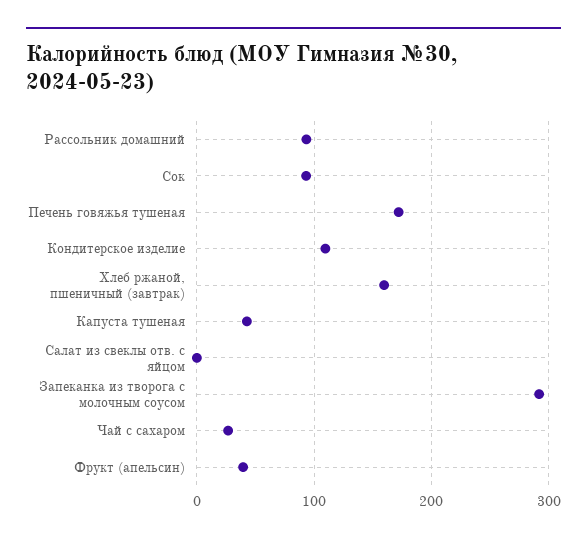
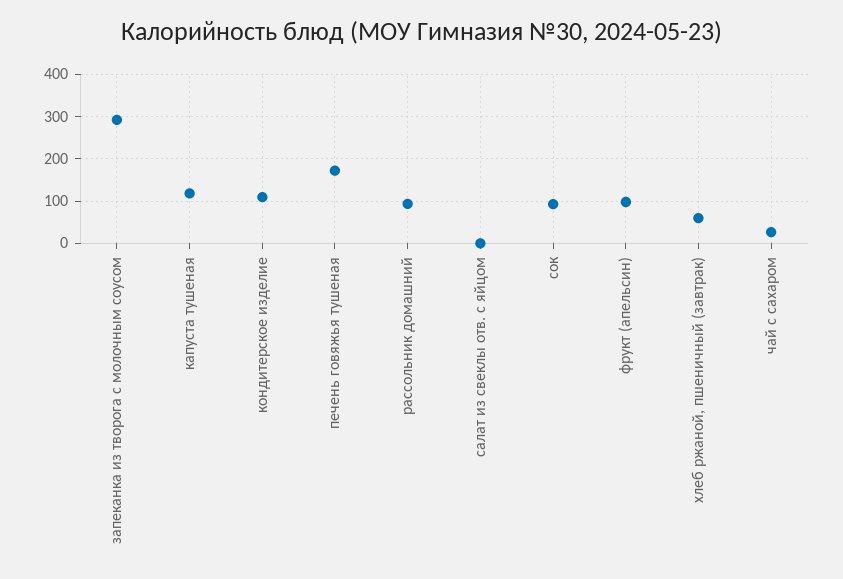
Хлеб ржаной, пшеничный (завтрак): 160 -> 60
Капуста тушеная: 40 -> 120
Фрукт (апельсин): 40 -> 100

